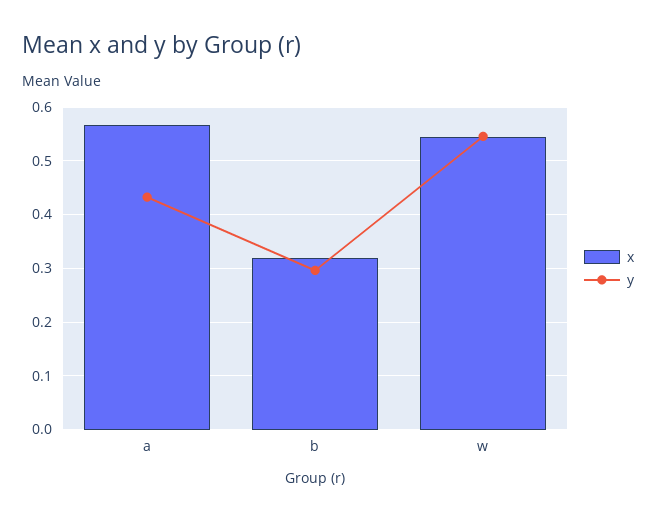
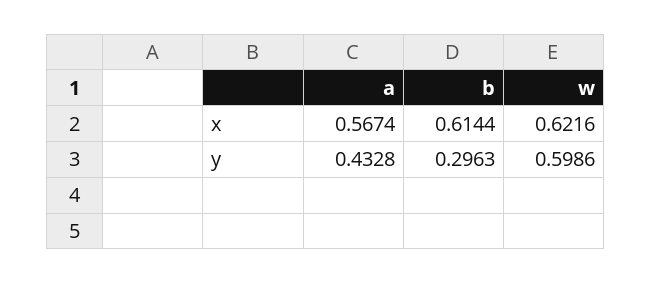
x, b: 0.32 -> 0.6144
x, w: 0.54 -> 0.6216
y, w: 0.54 -> 0.5986

